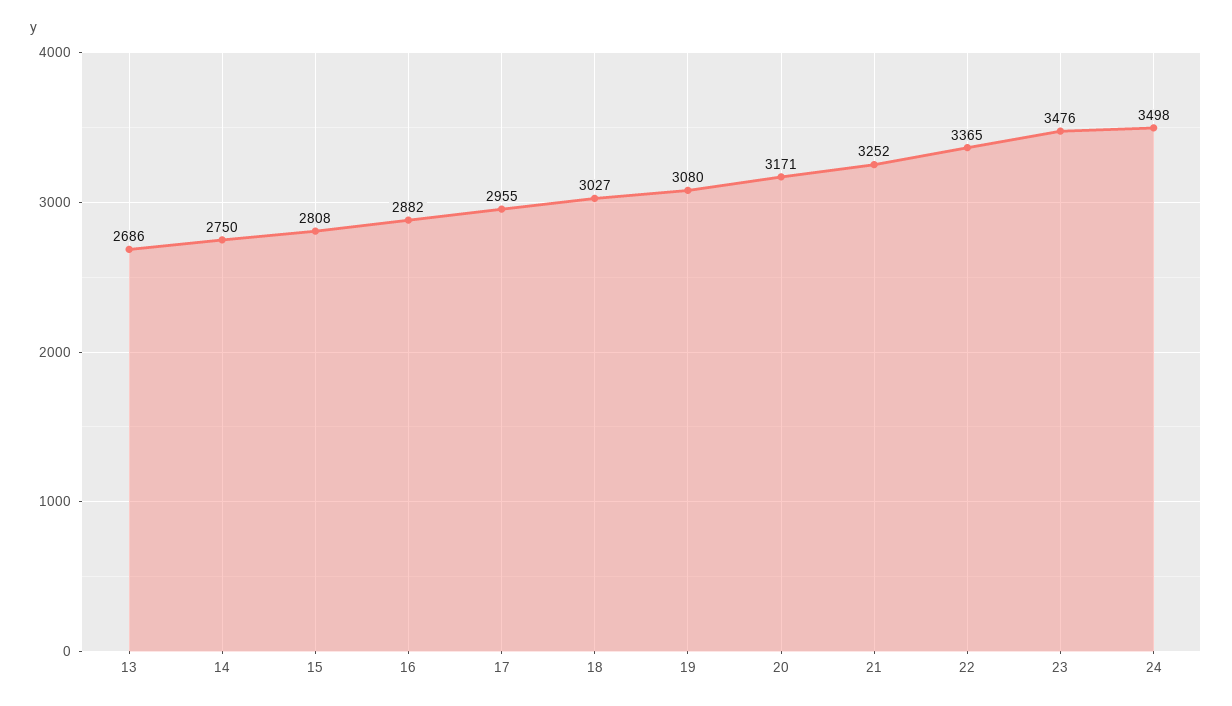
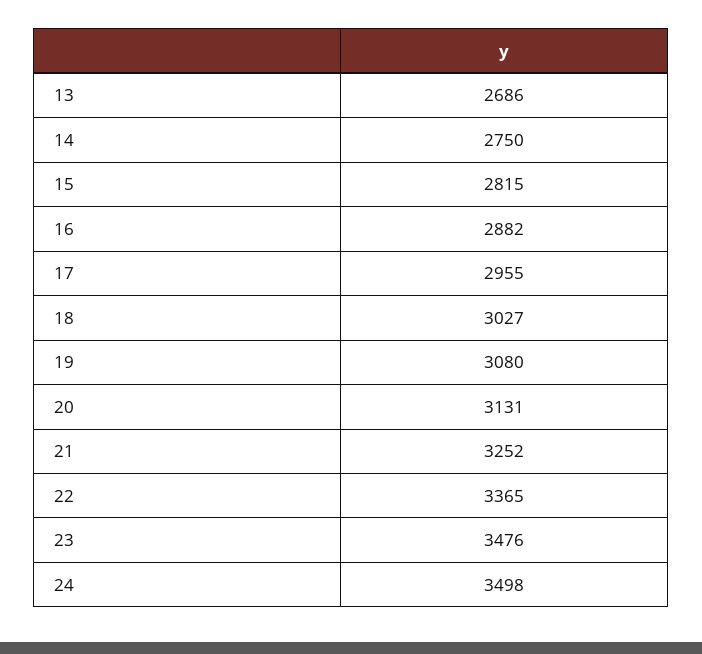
15: 2808 -> 2815
20: 3171 -> 3131

